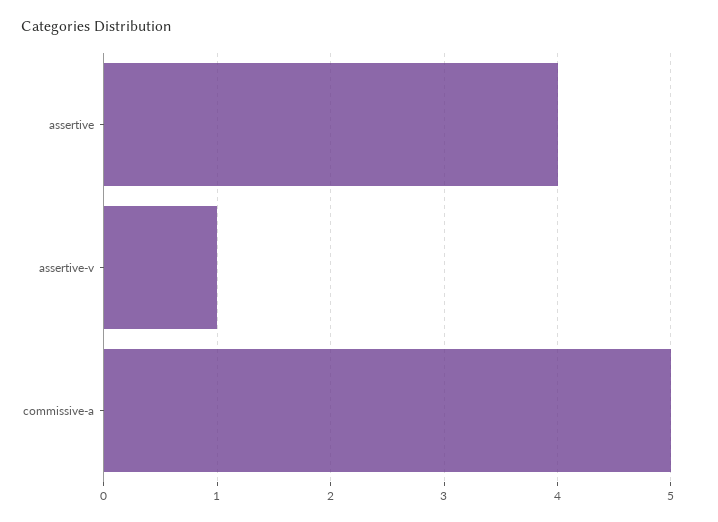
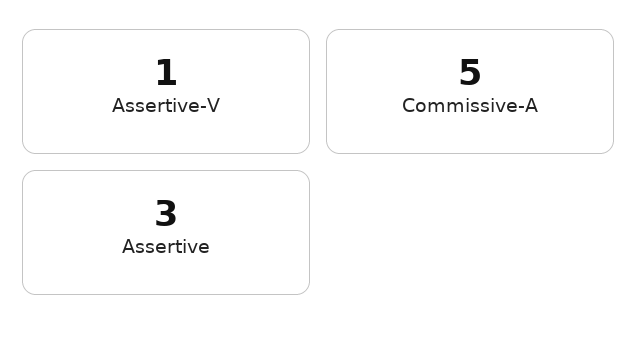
assertive: 4 -> 3

